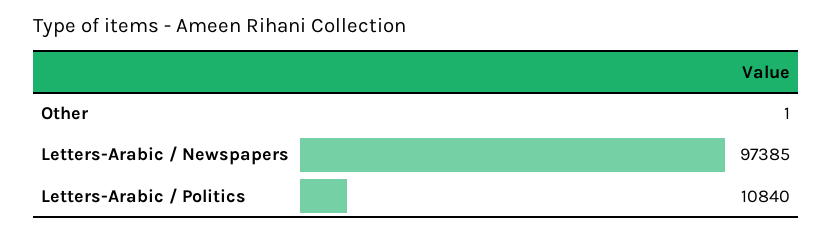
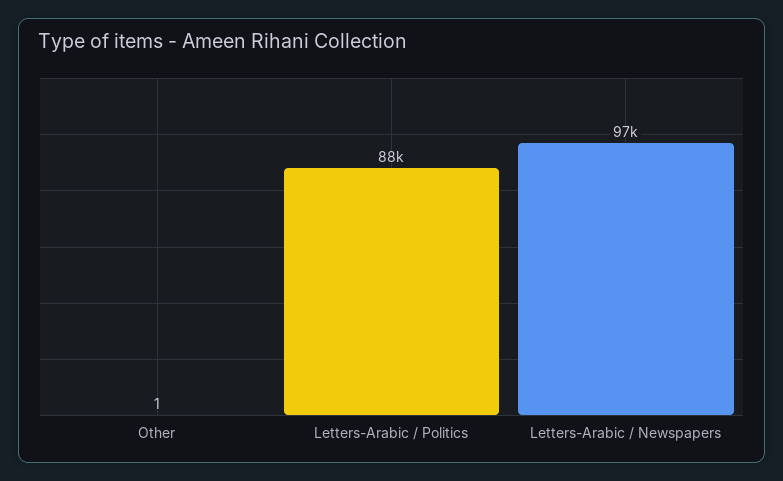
Letters-Arabic / Politics: 10840 -> 88000

